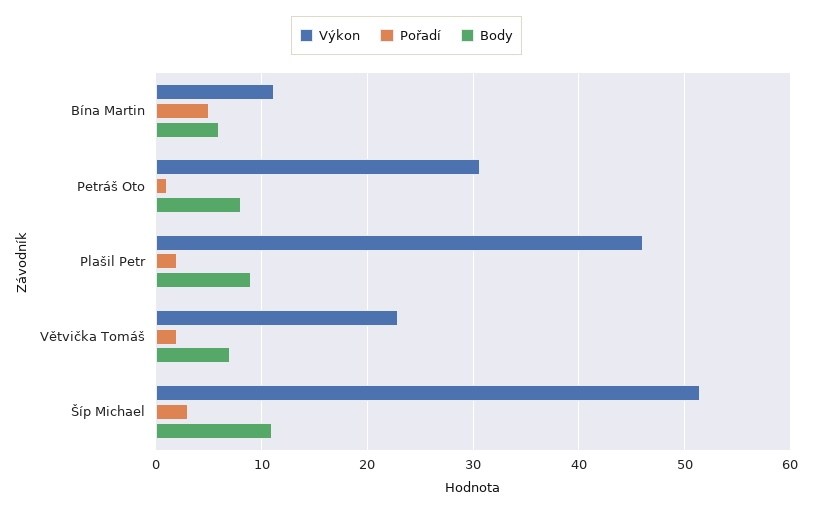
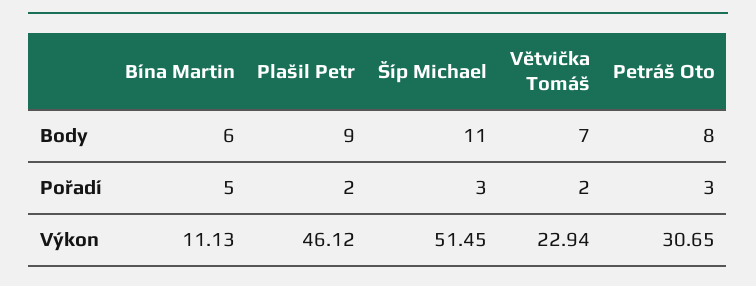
Pořadí, Petráš Oto: 1 -> 3

